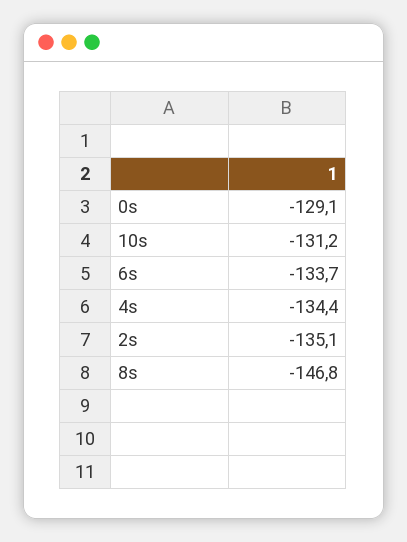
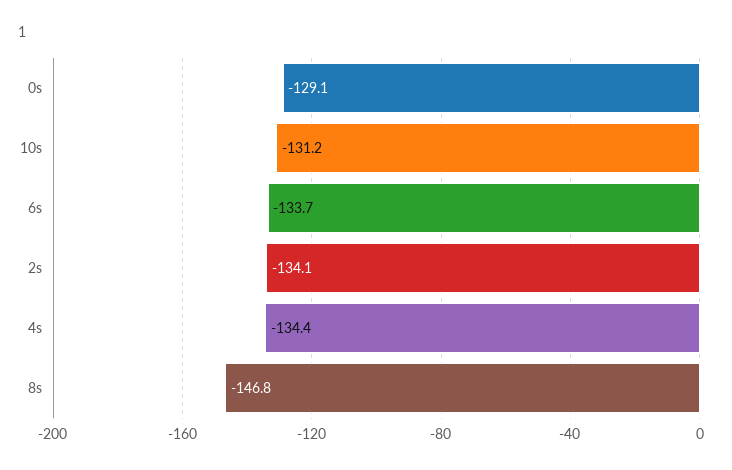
2s: -135.1 -> -134.1

